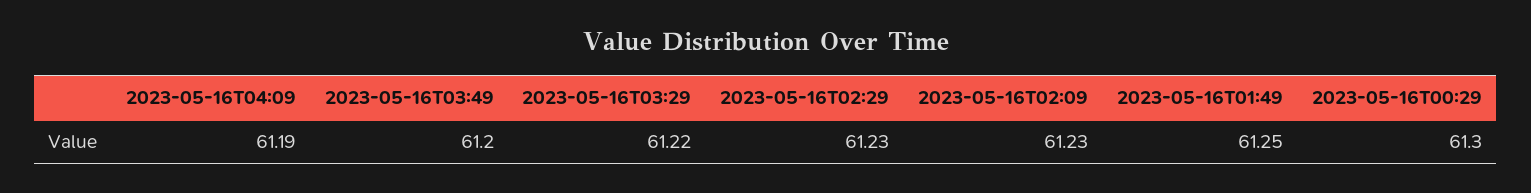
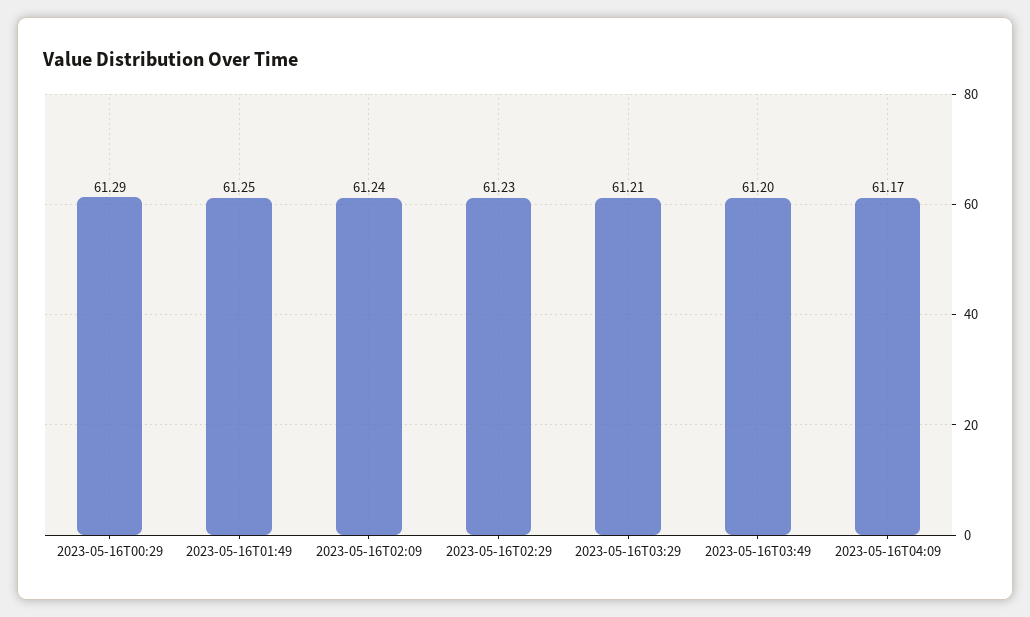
2023-05-16T04:09: 61.19 -> 61.17
2023-05-16T03:29: 61.22 -> 61.21
2023-05-16T02:09: 61.23 -> 61.24
2023-05-16T00:29: 61.3 -> 61.29

